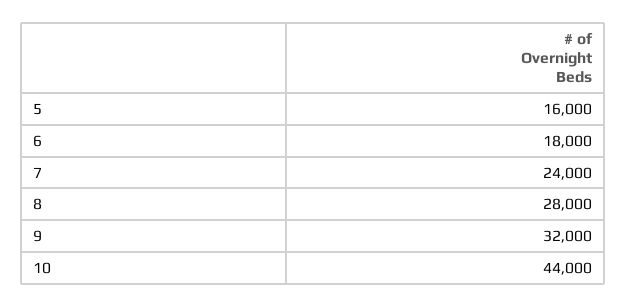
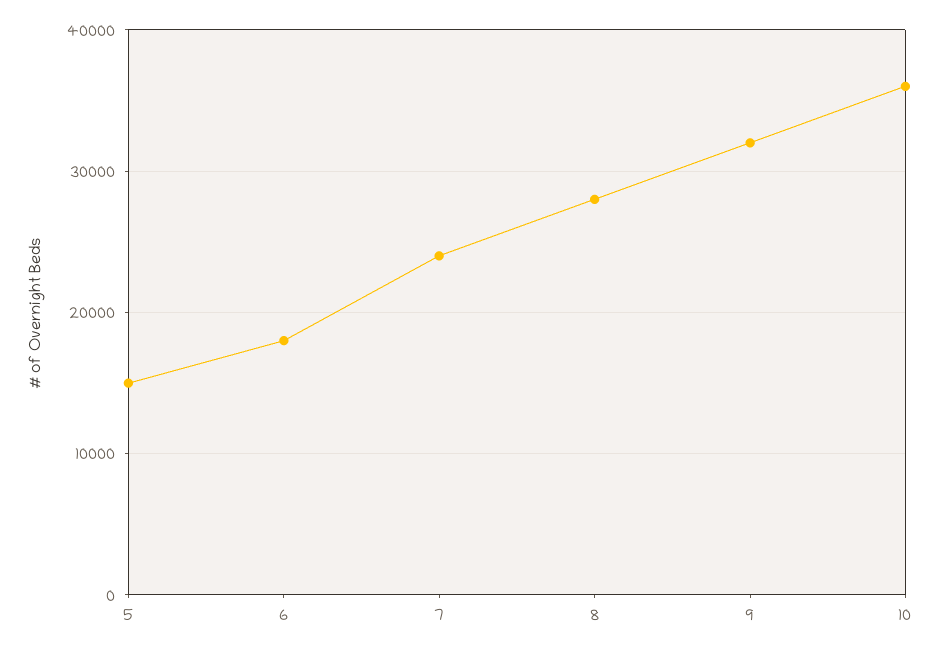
5: 16000 -> 15000
10: 44000 -> 36000

